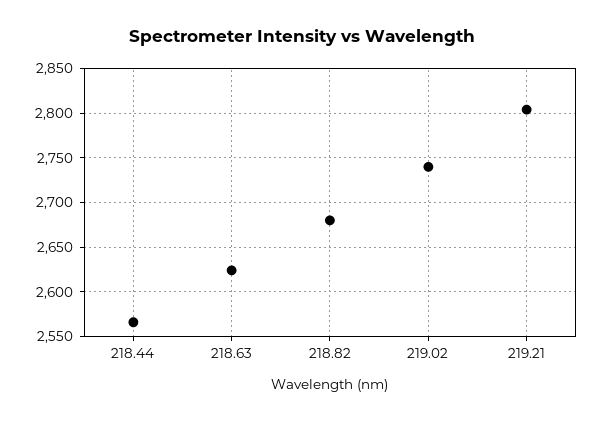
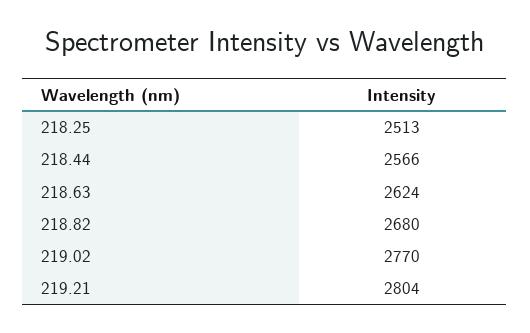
219.02: 2740 -> 2770
218.25: none -> 2513

